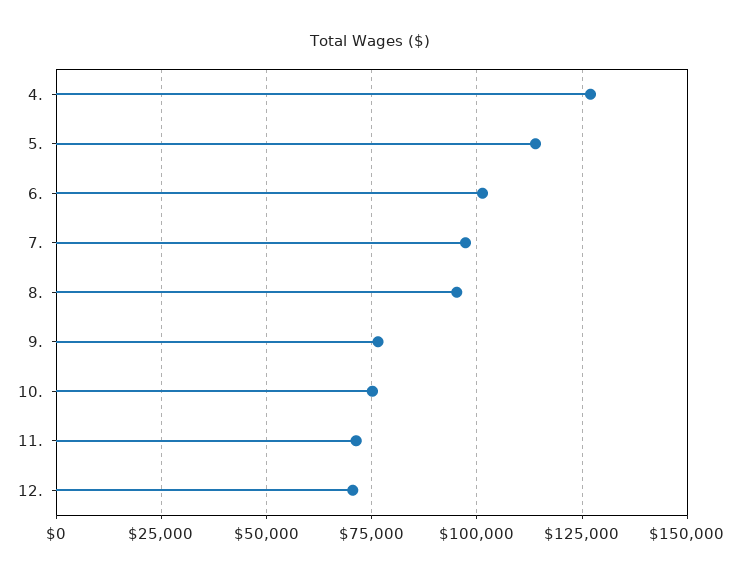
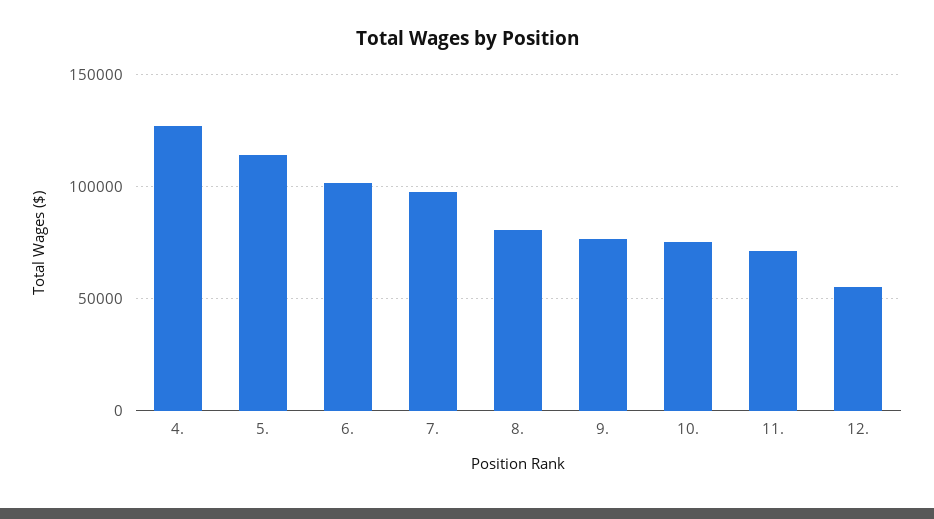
8.: 95000 -> 80000
12.: 70000 -> 55000

